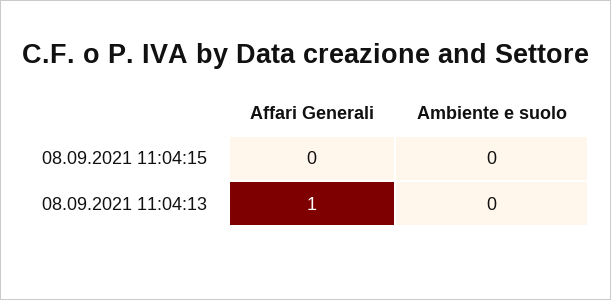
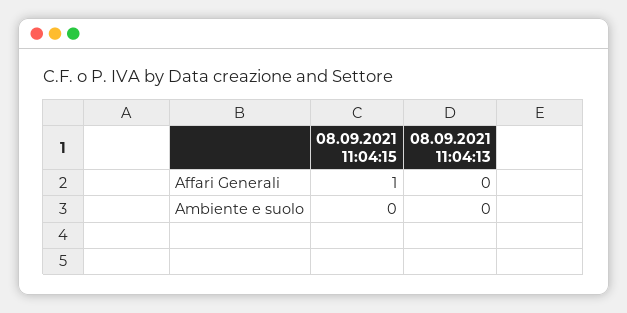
Affari Generali, 08.09.2021 11:04:15: 0 -> 1
Affari Generali, 08.09.2021 11:04:13: 1 -> 0

